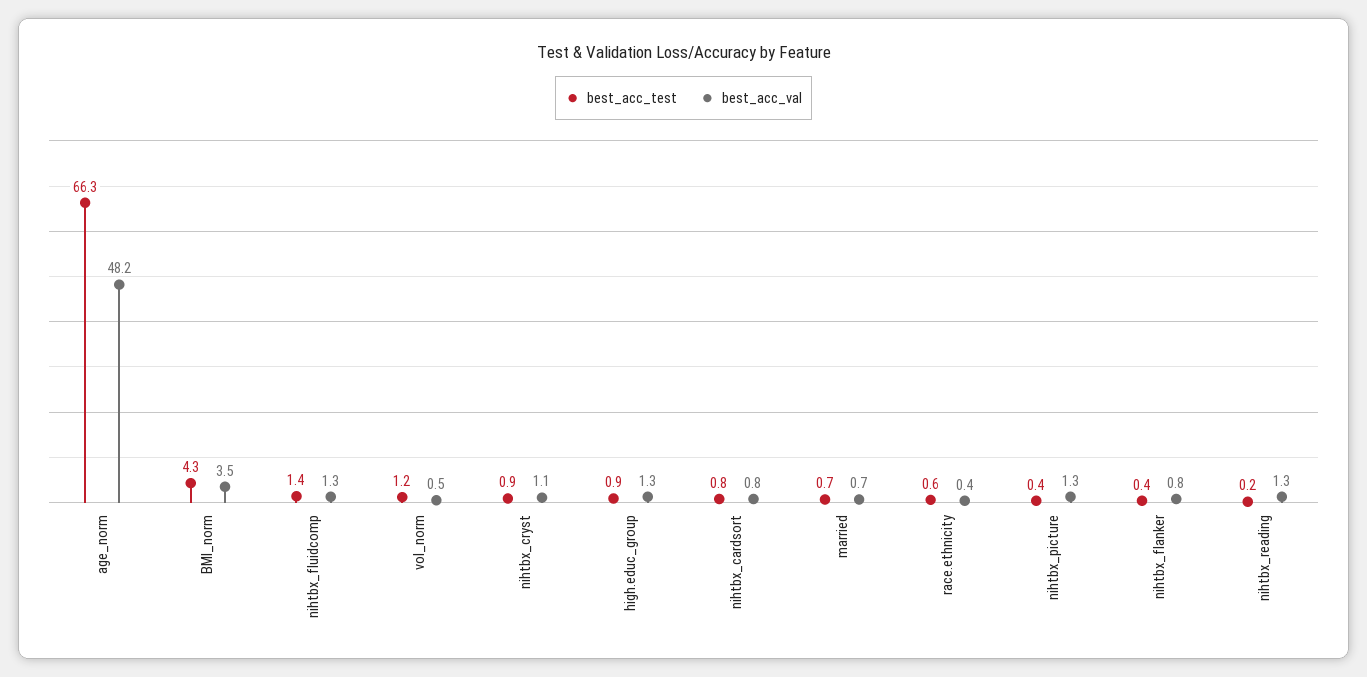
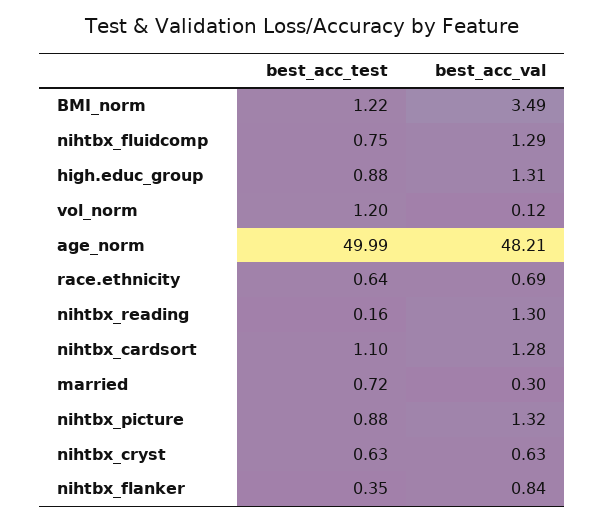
best_acc_test, age_norm: 66.3 -> 49.99
best_acc_test, BMI_norm: 4.3 -> 1.22
best_acc_test, nihtbx_fluidcomp: 1.4 -> 0.75
best_acc_val, vol_norm: 0.5 -> 0.12
best_acc_test, nihtbx_cryst: 0.9 -> 0.63
best_acc_val, nihtbx_cryst: 1.1 -> 0.63
best_acc_test, nihtbx_cardsort: 0.8 -> 1.1
best_acc_val, nihtbx_cardsort: 0.8 -> 1.28
best_acc_val, married: 0.7 -> 0.3
best_acc_val, race.ethnicity: 0.4 -> 0.69
best_acc_test, nihtbx_picture: 0.4 -> 0.88

